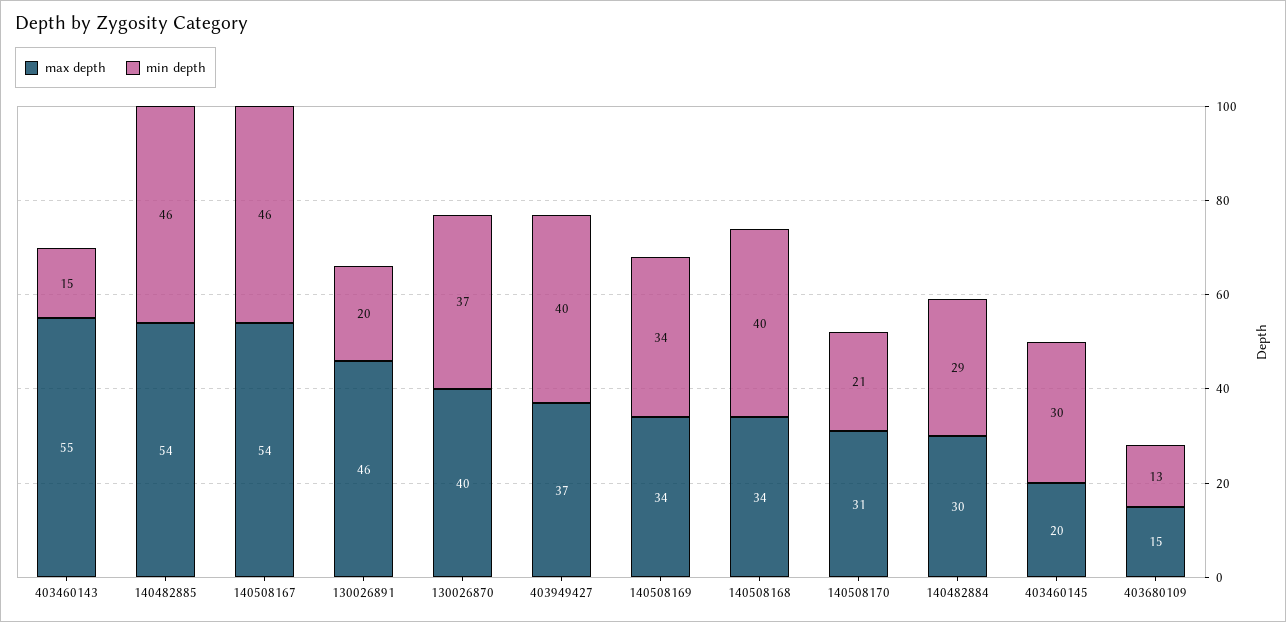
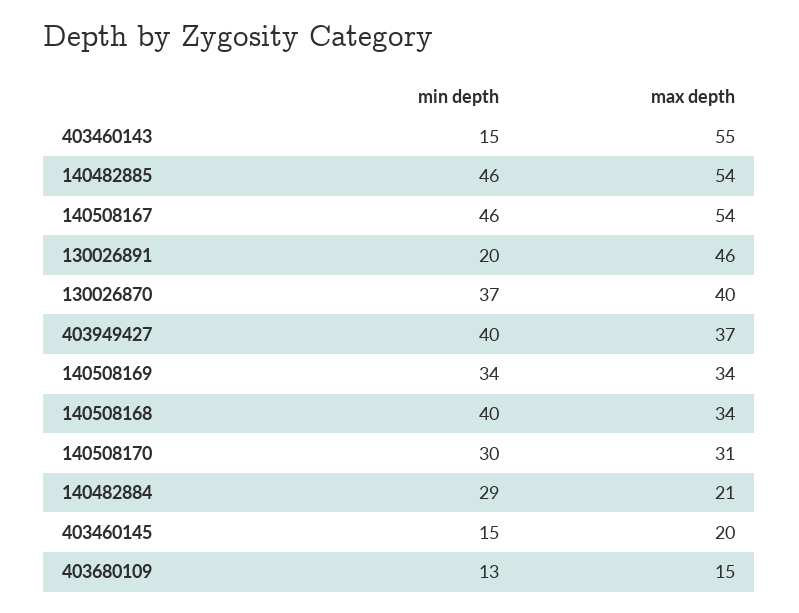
min depth, 140508170: 21 -> 30
max depth, 140482884: 30 -> 21
min depth, 403460145: 30 -> 15

